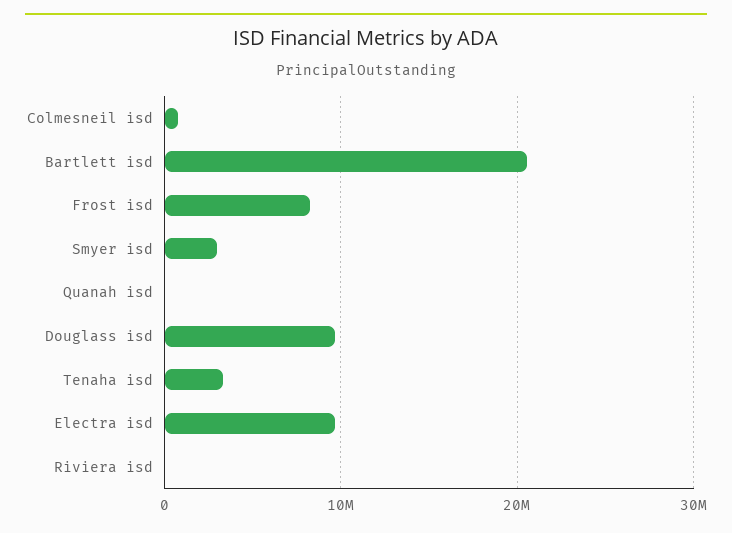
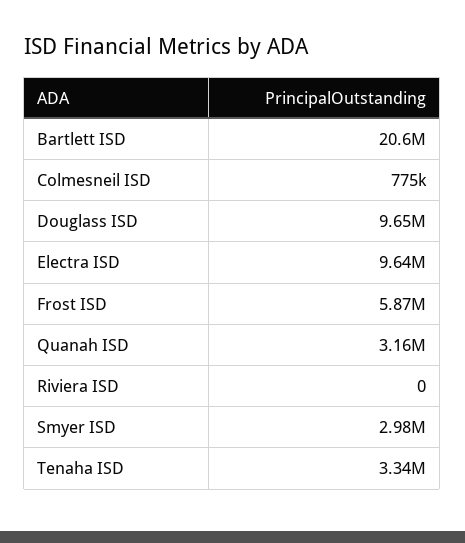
Frost isd: 8000000 -> 5870000
Quanah isd: 0 -> 3160000

